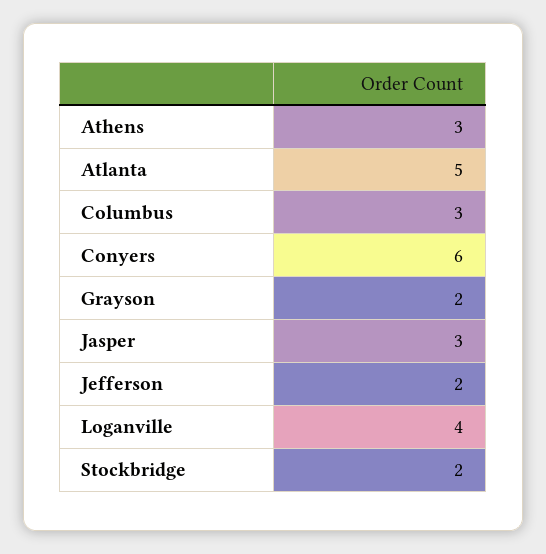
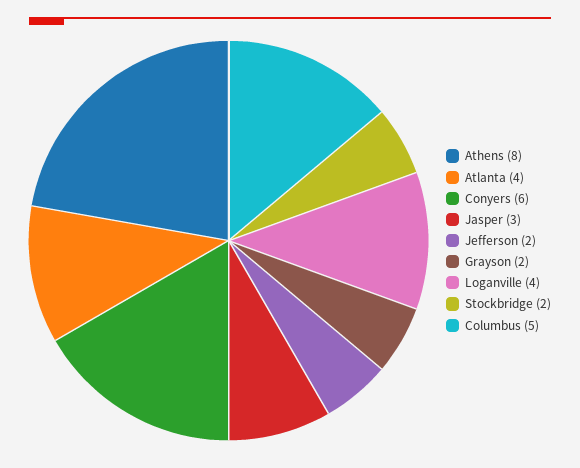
Athens: 3 -> 8
Atlanta: 5 -> 4
Columbus: 3 -> 5

